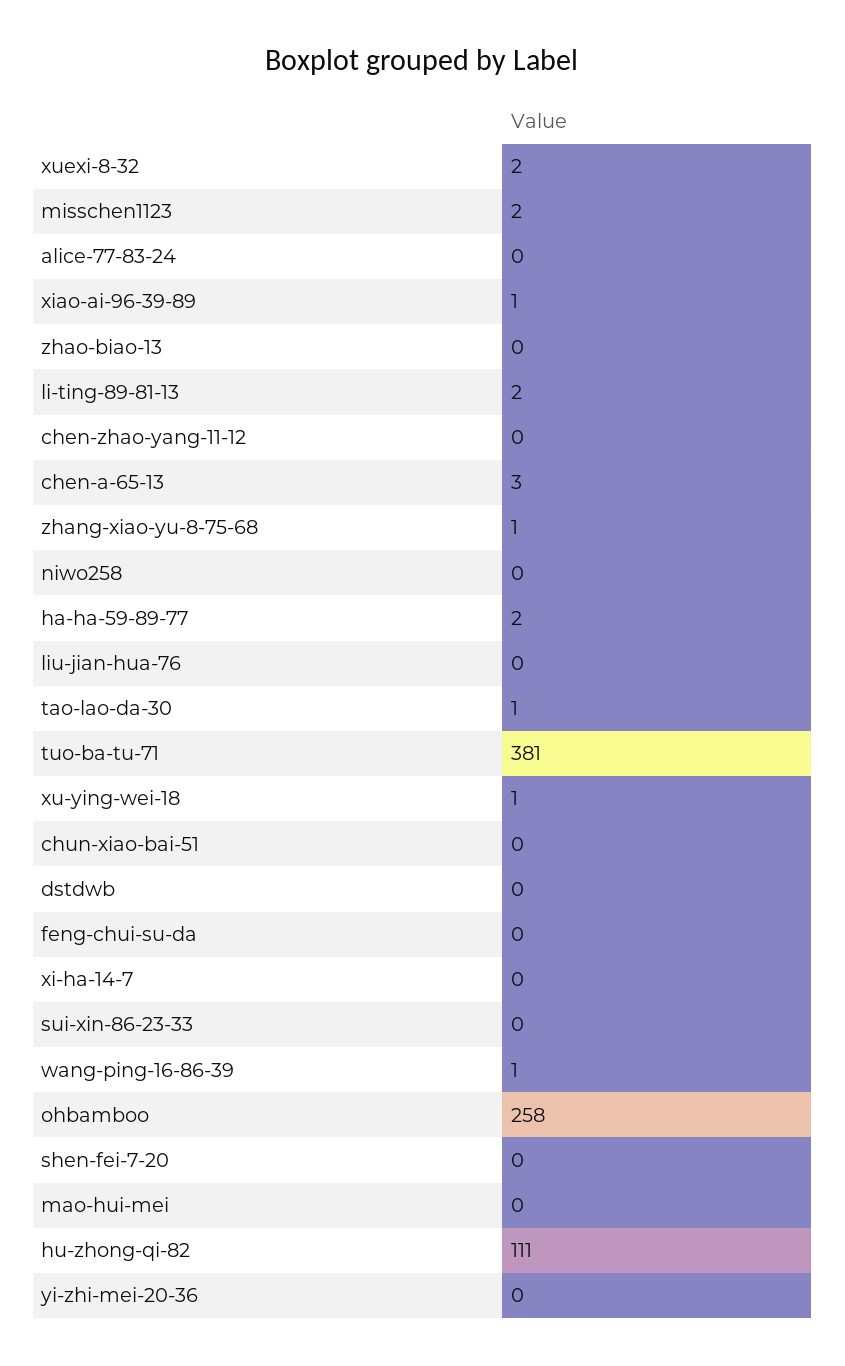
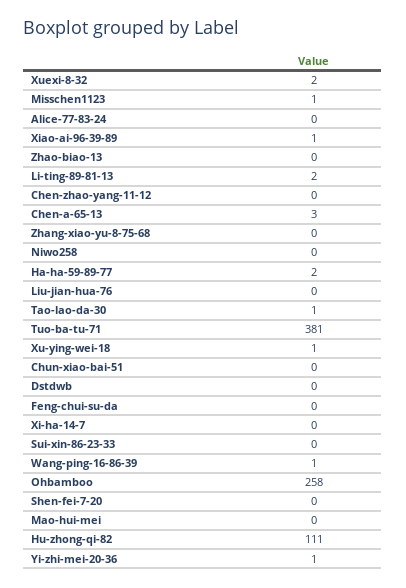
misschen1123: 2 -> 1
zhang-xiao-yu-8-75-68: 1 -> 0
yi-zhi-mei-20-36: 0 -> 1

